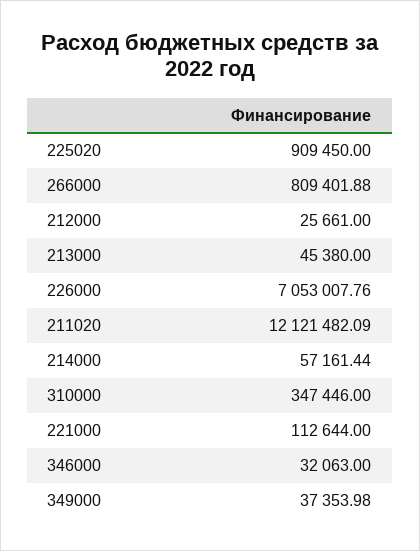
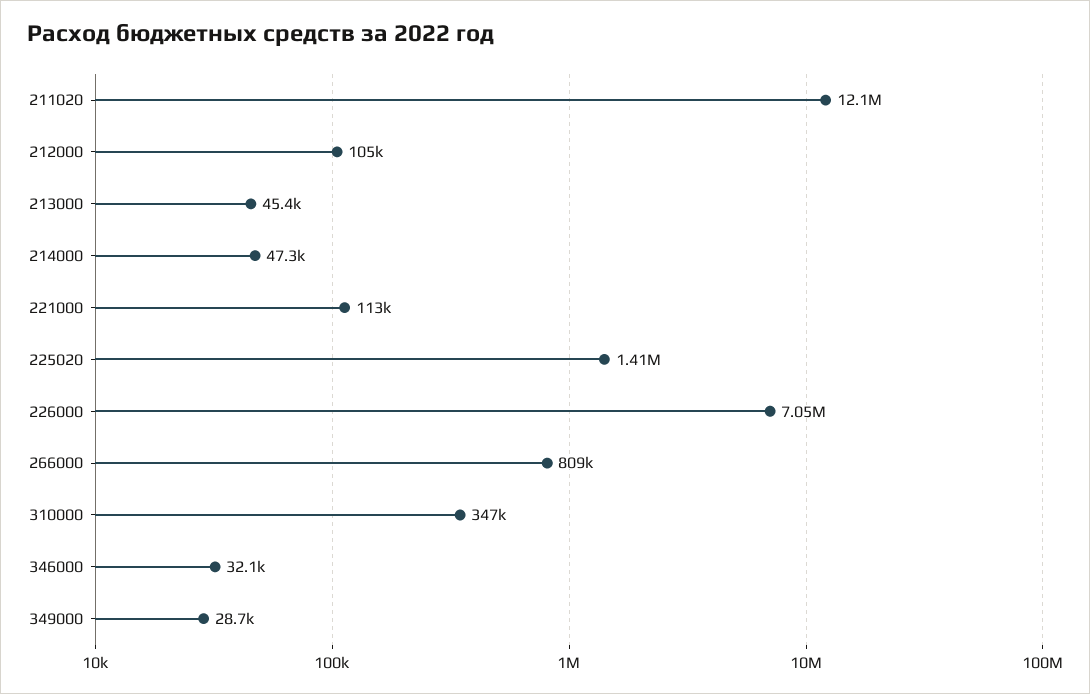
225020: 909450 -> 1410000
212000: 25661 -> 105000
214000: 57161.44 -> 47300
349000: 37353.98 -> 28700

